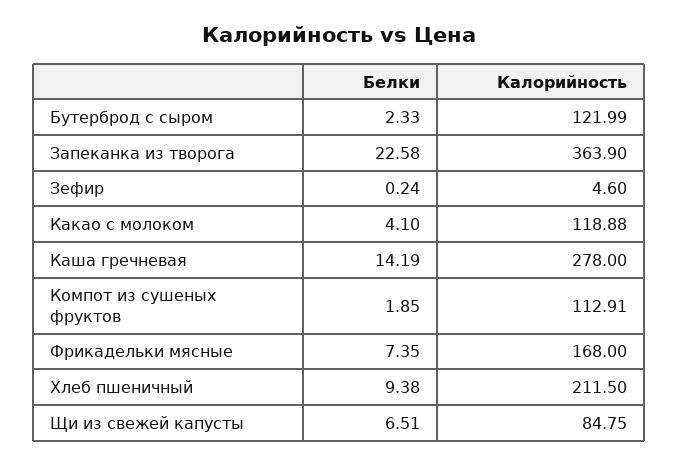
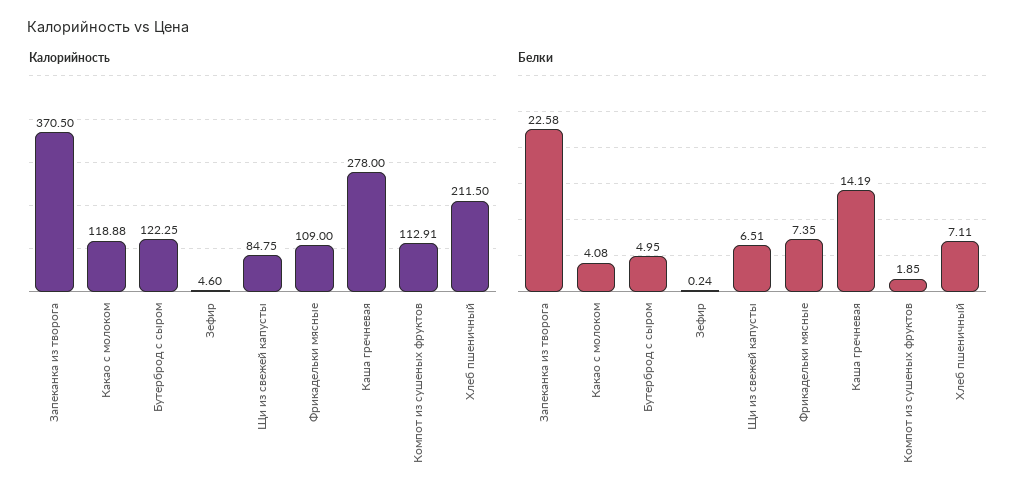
Белки, Бутерброд с сыром: 2.33 -> 4.95
Калорийность, Бутерброд с сыром: 121.99 -> 122.25
Калорийность, Запеканка из творога: 363.9 -> 370.5
Белки, Какао с молоком: 4.1 -> 4.08
Калорийность, Фрикадельки мясные: 168 -> 109
Белки, Хлеб пшеничный: 9.38 -> 7.11

